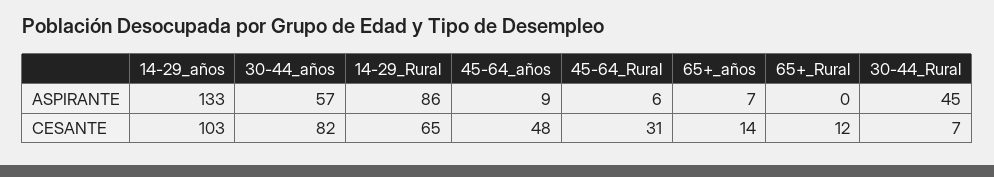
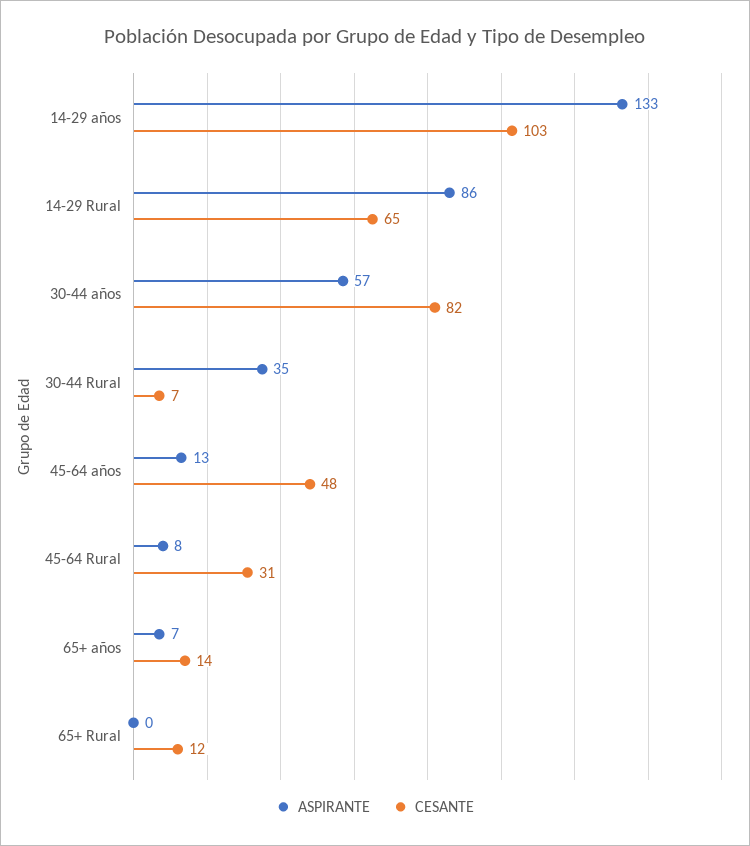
ASPIRANTE, 45-64_años: 9 -> 13
ASPIRANTE, 45-64_Rural: 6 -> 8
ASPIRANTE, 30-44_Rural: 45 -> 35

